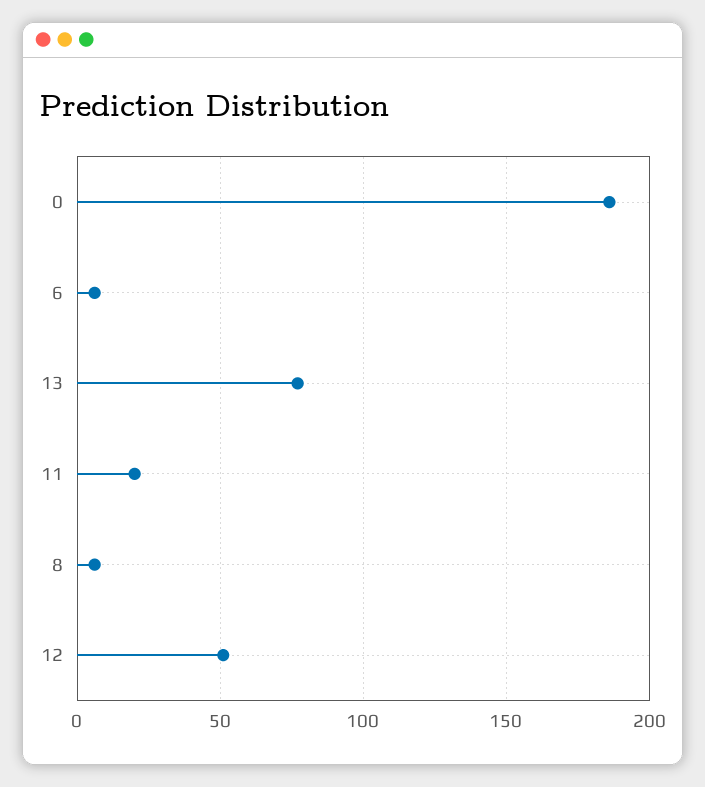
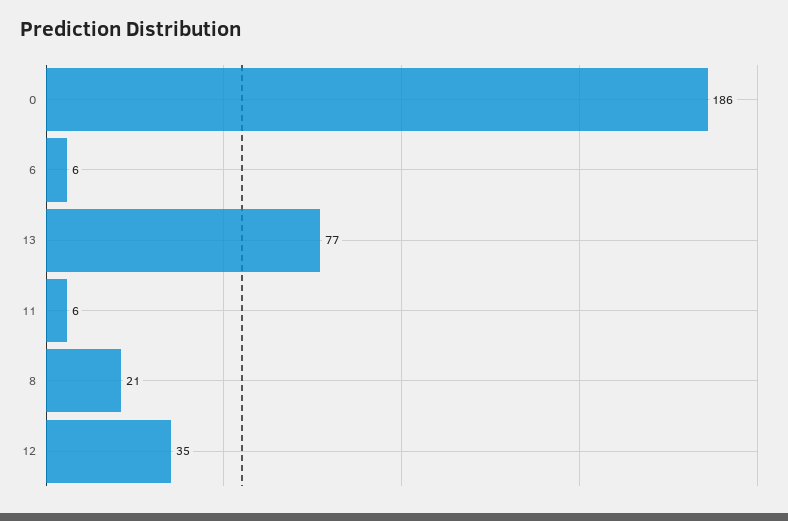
11: 20 -> 6
8: 5 -> 21
12: 50 -> 35

